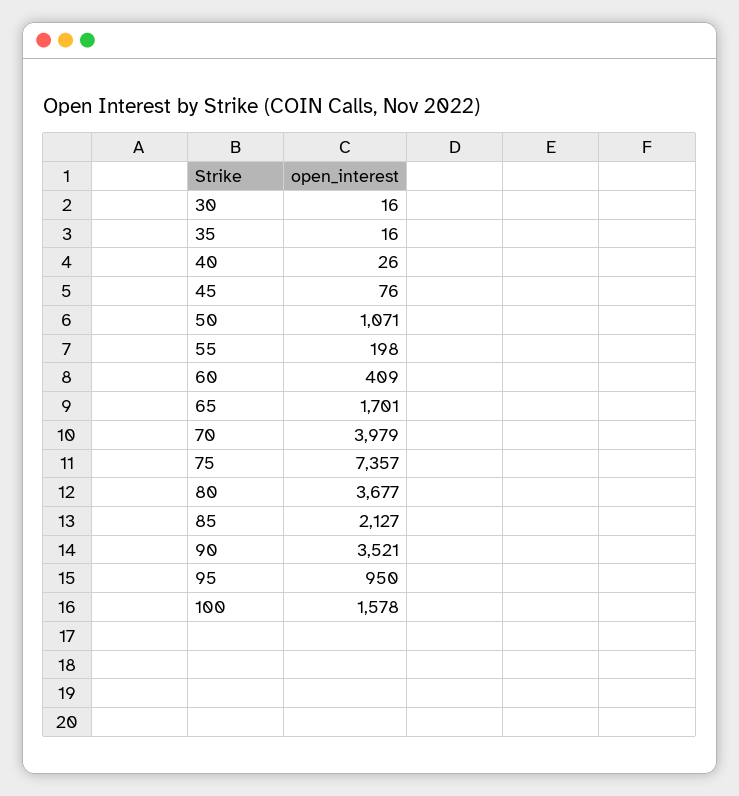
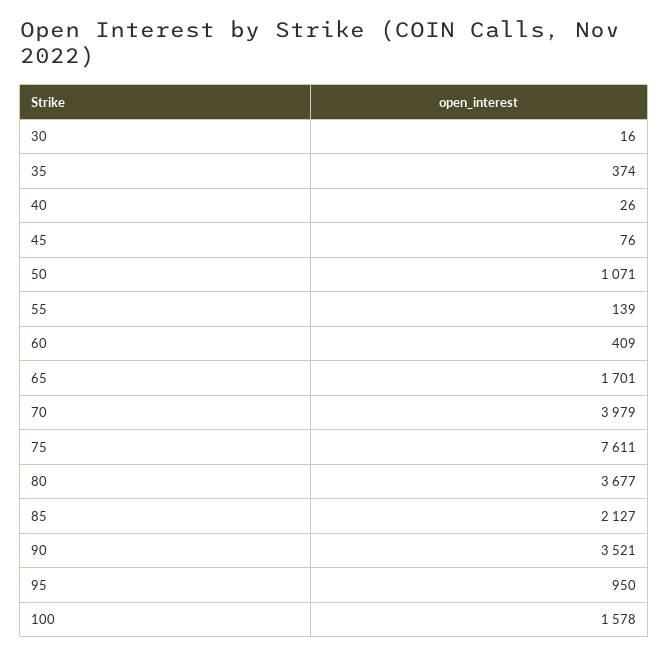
35: 16 -> 374
55: 198 -> 139
75: 7357 -> 7611

